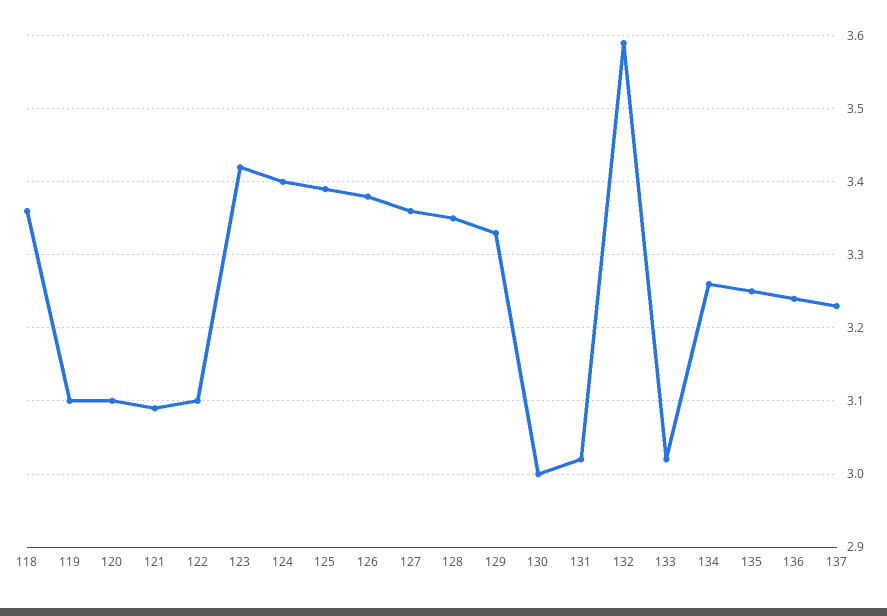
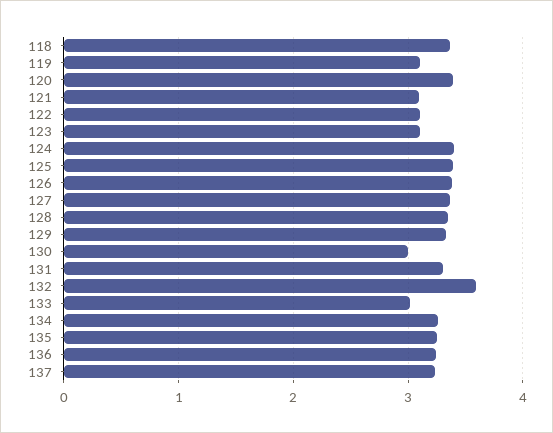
120: 3.1 -> 3.4
123: 3.42 -> 3.1
131: 3.02 -> 3.3

